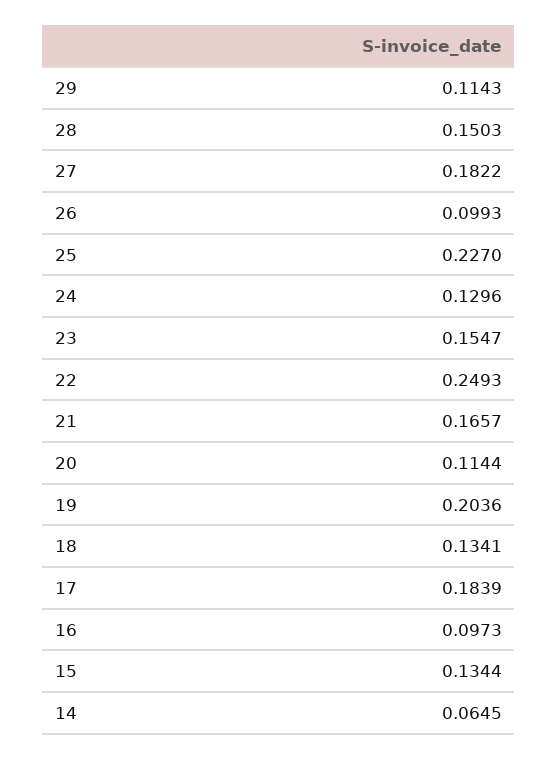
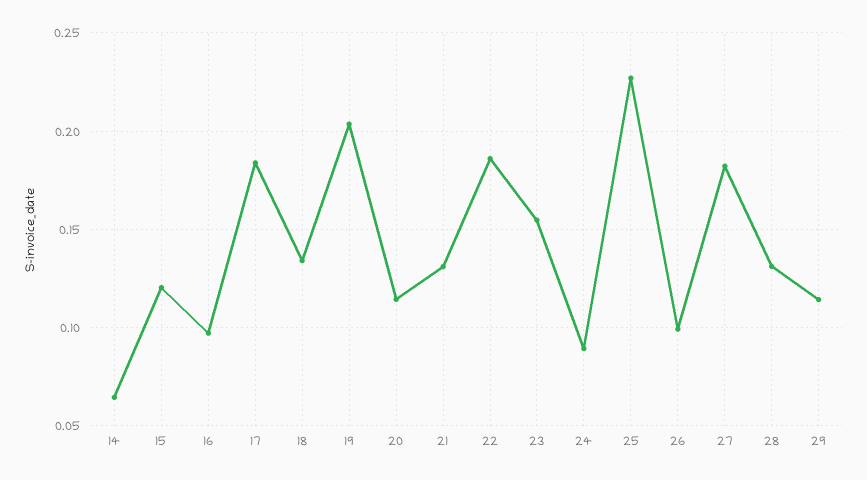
28: 0.1503 -> 0.13
24: 0.1296 -> 0.09
22: 0.2493 -> 0.185
21: 0.1657 -> 0.13
15: 0.1344 -> 0.12

